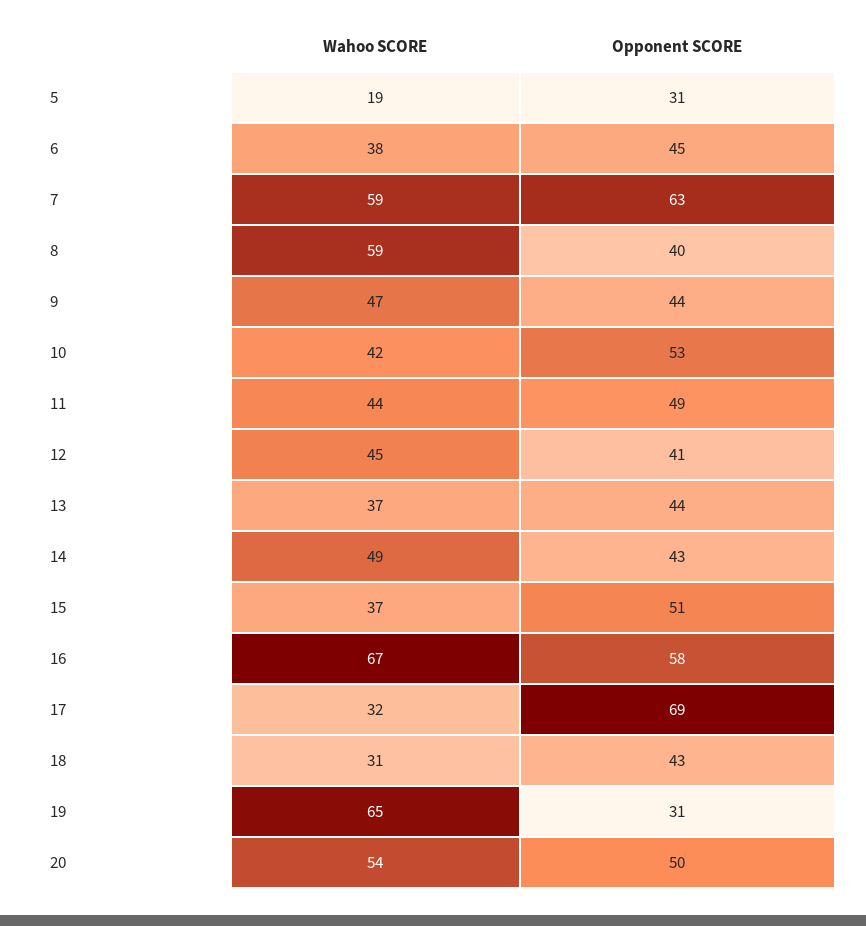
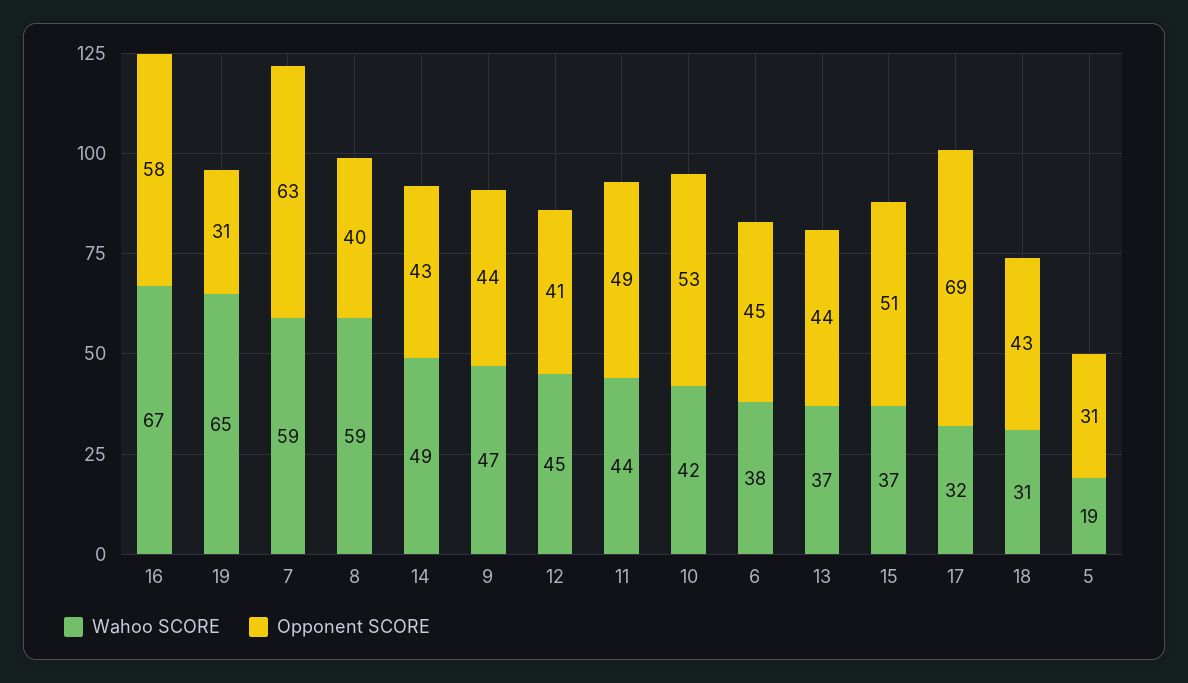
Wahoo SCORE, 20: 54 -> none
Opponent SCORE, 20: 50 -> none

